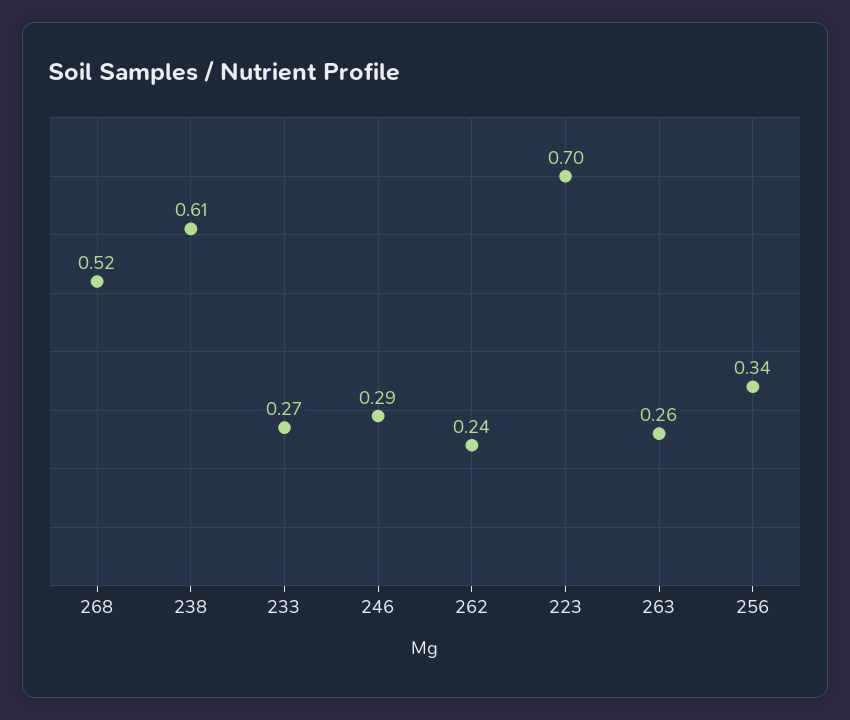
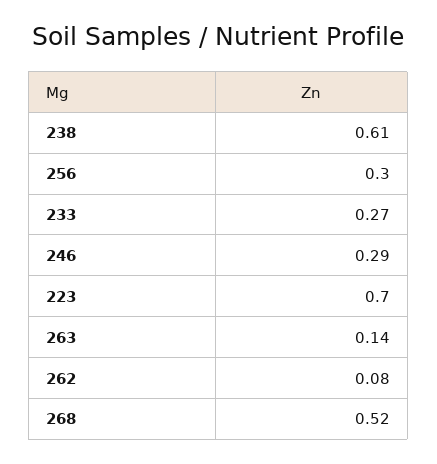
262: 0.24 -> 0.08
263: 0.26 -> 0.14
256: 0.34 -> 0.3

